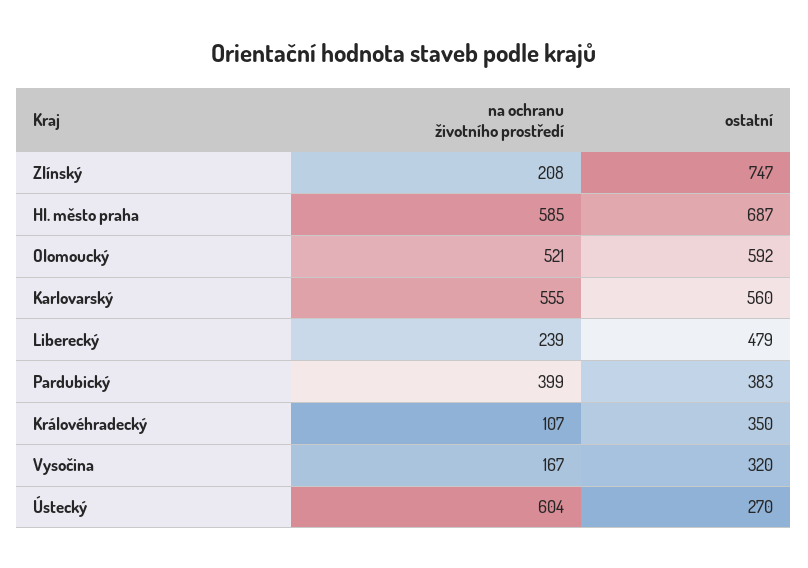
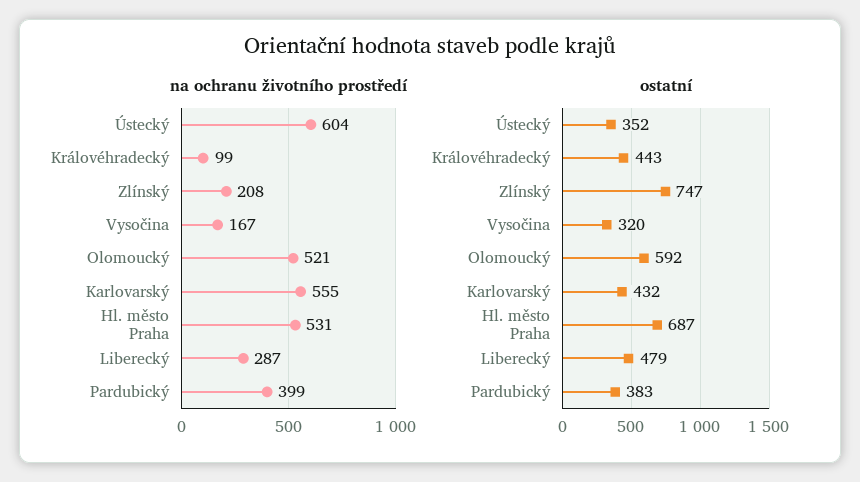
na ochranu životního prostředí, Hl. město praha: 585 -> 531
ostatní, Karlovarský: 560 -> 432
na ochranu životního prostředí, Liberecký: 239 -> 287
na ochranu životního prostředí, Královéhradecký: 107 -> 99
ostatní, Královéhradecký: 350 -> 443
ostatní, Ústecký: 270 -> 352

